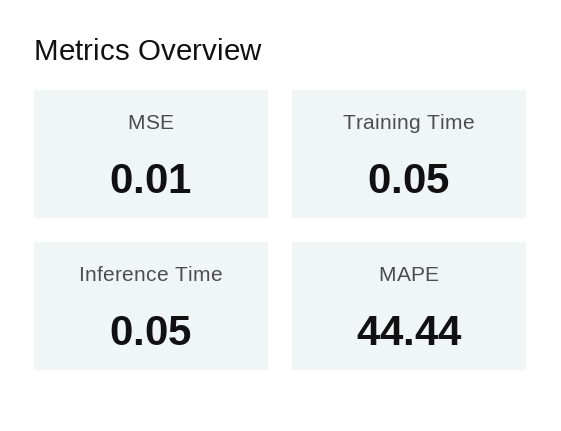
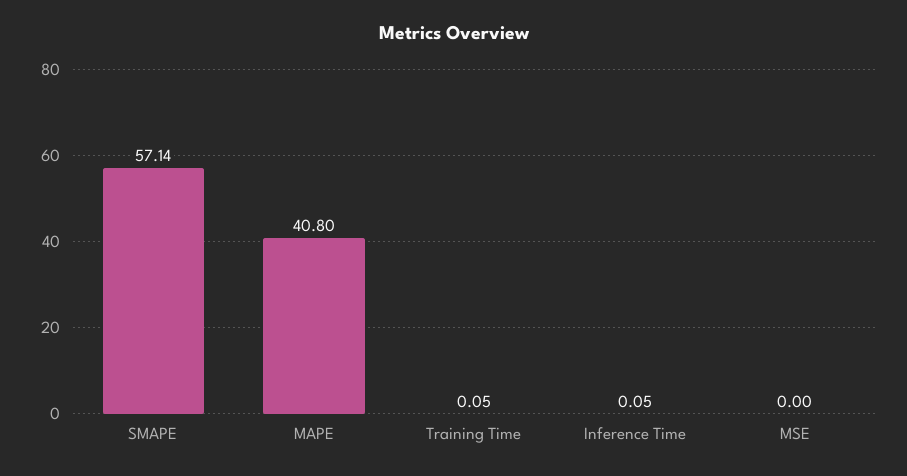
MSE: 0.01 -> 0
MAPE: 44.44 -> 40.8
SMAPE: none -> 57.14

